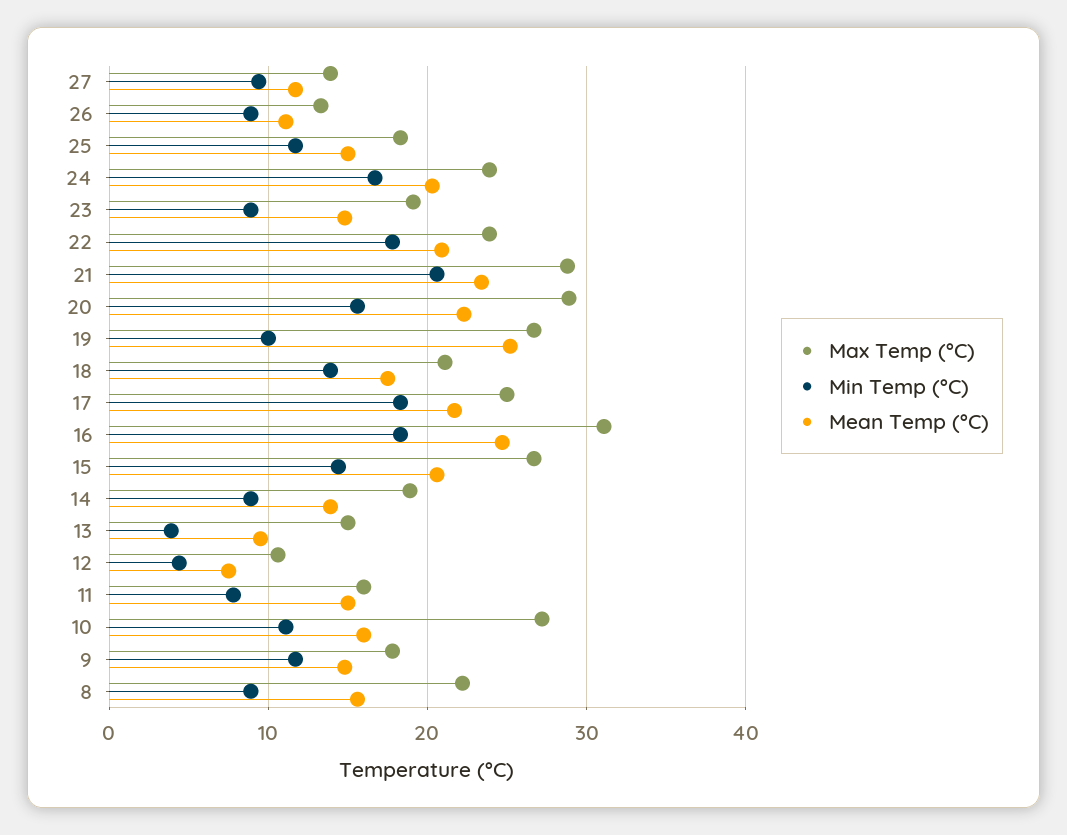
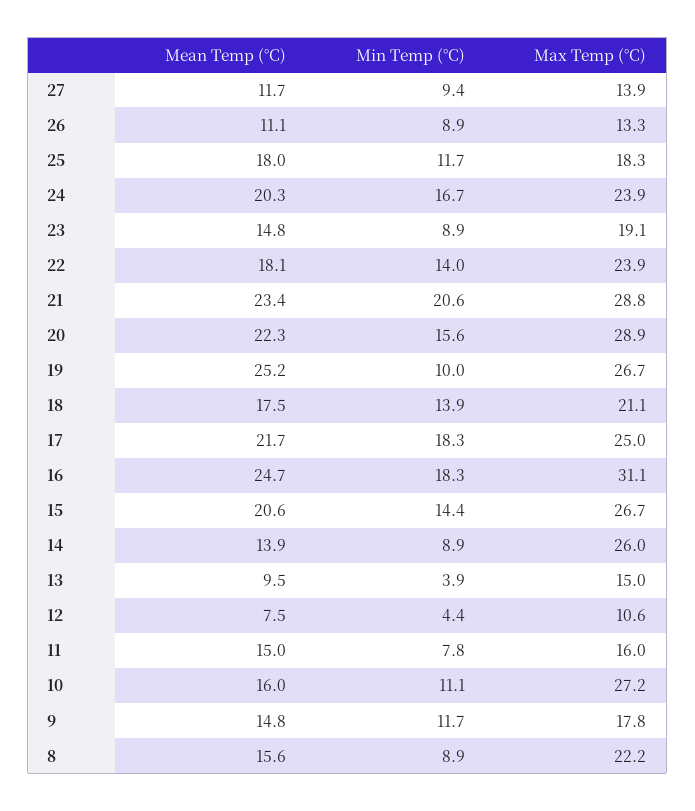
Mean Temp (°C), 25: 15 -> 18
Min Temp (°C), 22: 18 -> 14
Mean Temp (°C), 22: 21 -> 18.1
Max Temp (°C), 14: 19 -> 26

